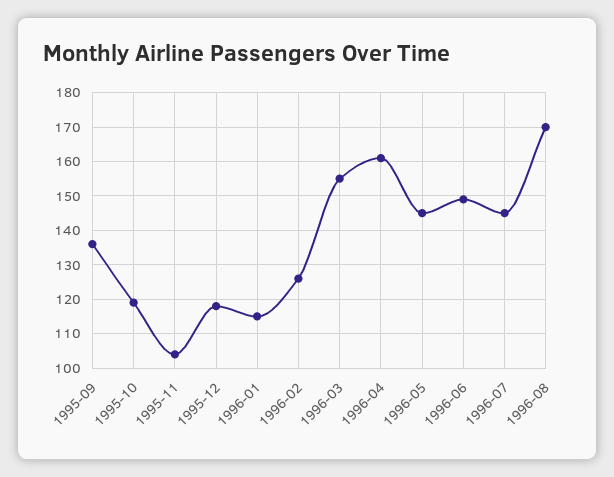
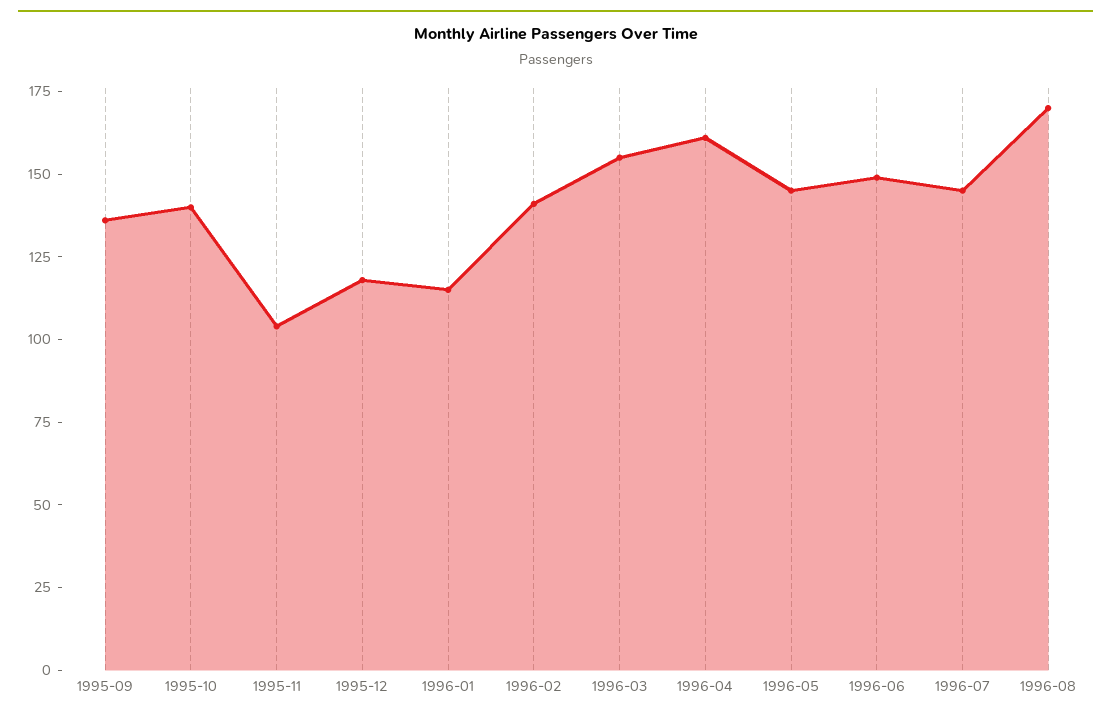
1995-10: 120 -> 140
1996-02: 125 -> 140

